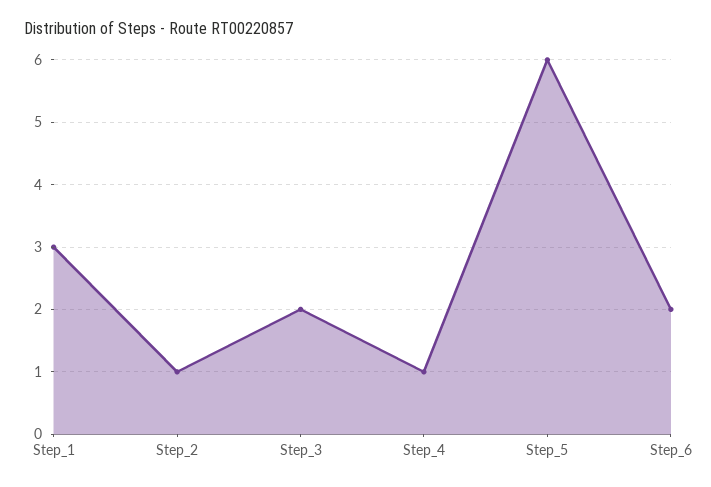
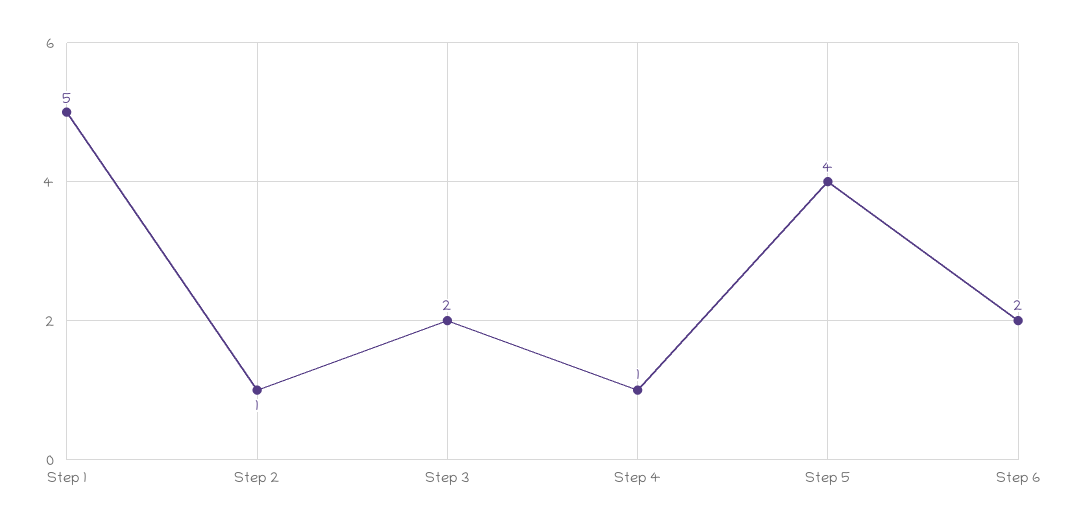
Step_1: 3 -> 5
Step_5: 6 -> 4

